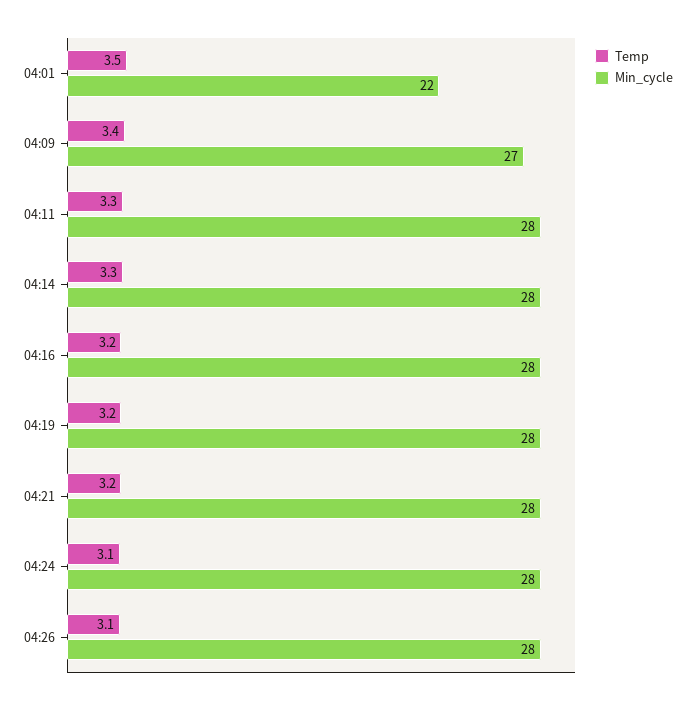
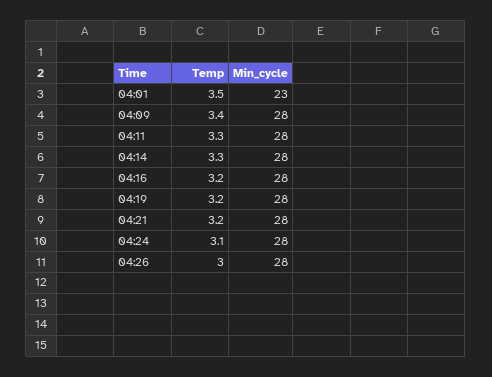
Min_cycle, 04:01: 22 -> 23
Min_cycle, 04:09: 27 -> 28
Temp, 04:26: 3.1 -> 3

